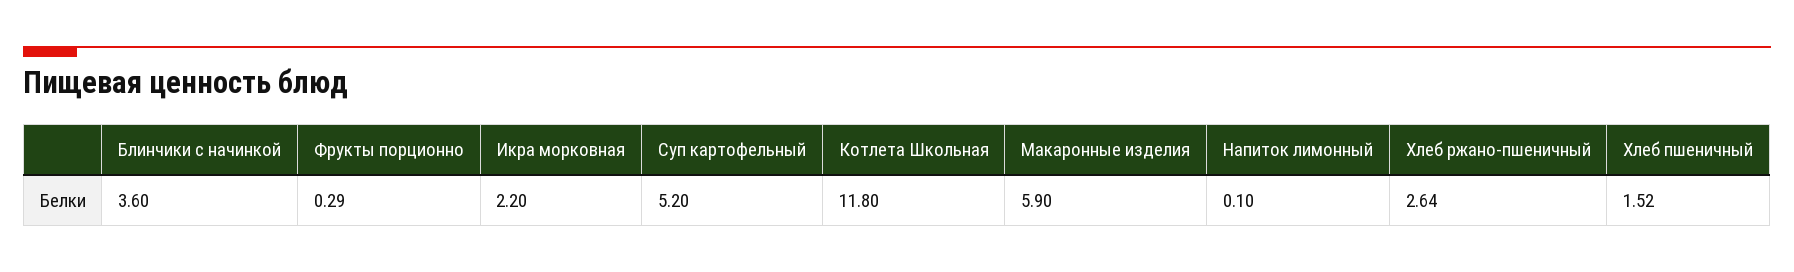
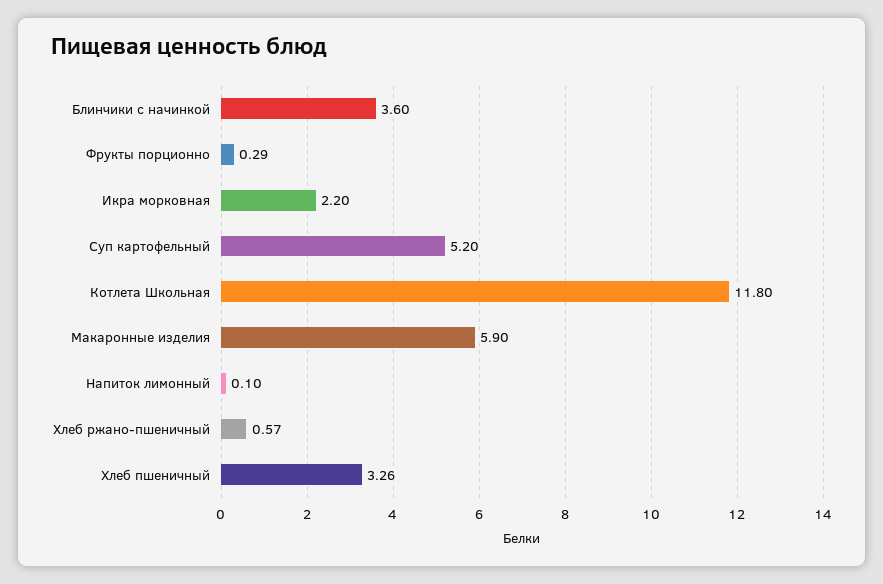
Хлеб ржано-пшеничный: 2.64 -> 0.57
Хлеб пшеничный: 1.52 -> 3.26

